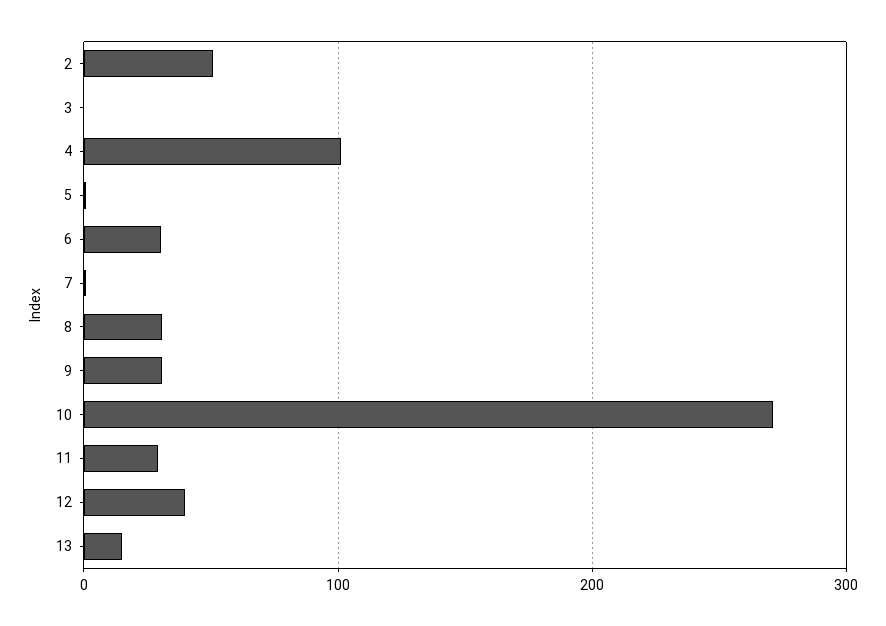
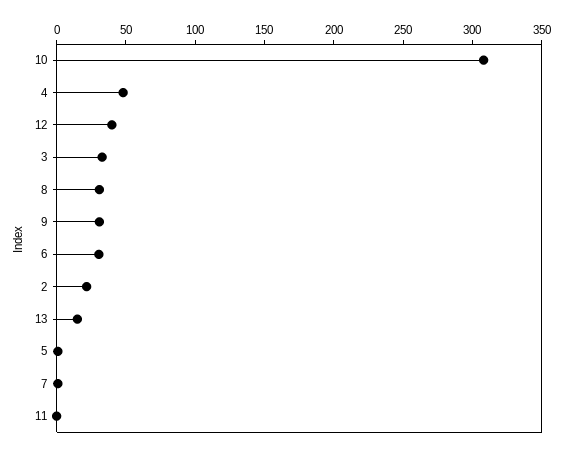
2: 50 -> 20
3: 0 -> 30
4: 100 -> 50
10: 270 -> 310
11: 30 -> 0

